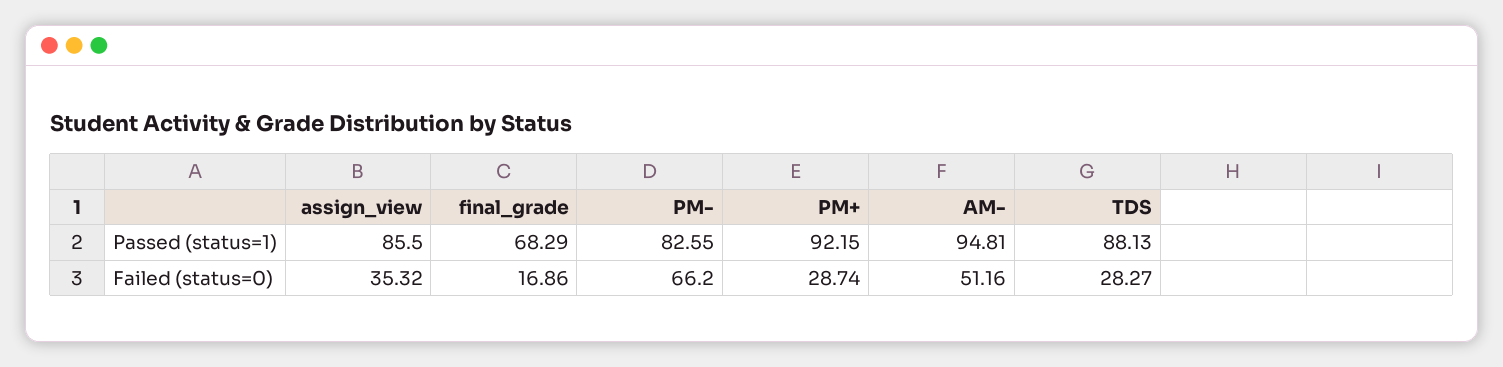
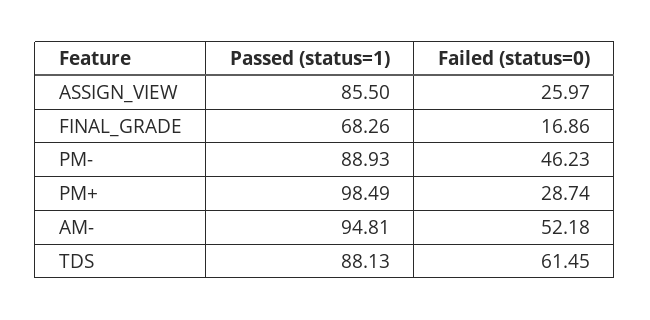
final_grade, Passed (status=1): 68.29 -> 68.26
PM-, Passed (status=1): 82.55 -> 88.93
PM+, Passed (status=1): 92.15 -> 98.49
assign_view, Failed (status=0): 35.32 -> 25.97
PM-, Failed (status=0): 66.2 -> 46.23
AM-, Failed (status=0): 51.16 -> 52.18
TDS, Failed (status=0): 28.27 -> 61.45

